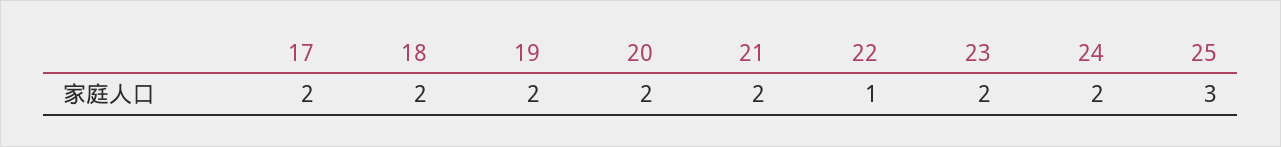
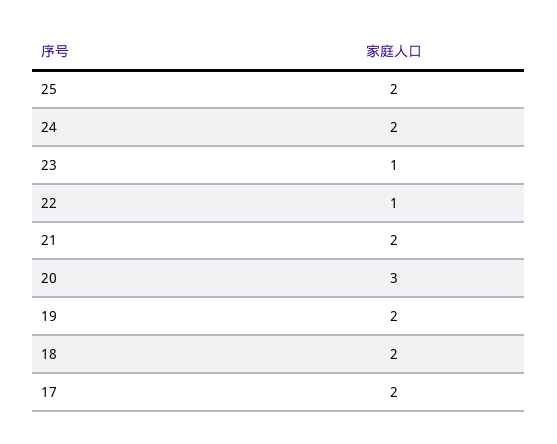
20: 2 -> 3
23: 2 -> 1
25: 3 -> 2

